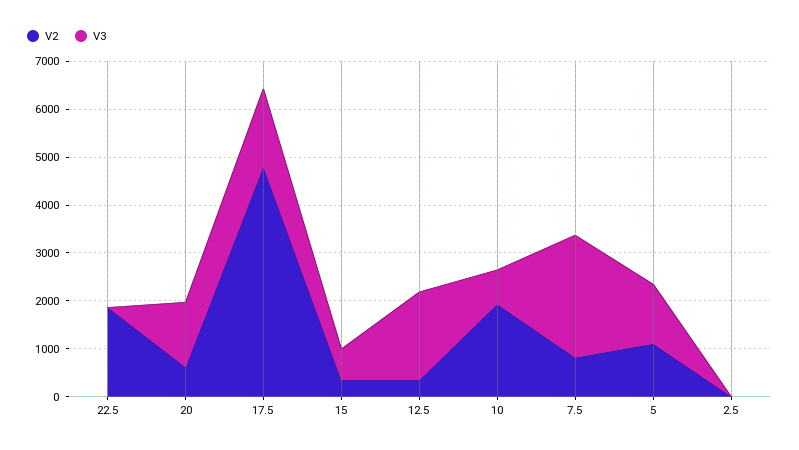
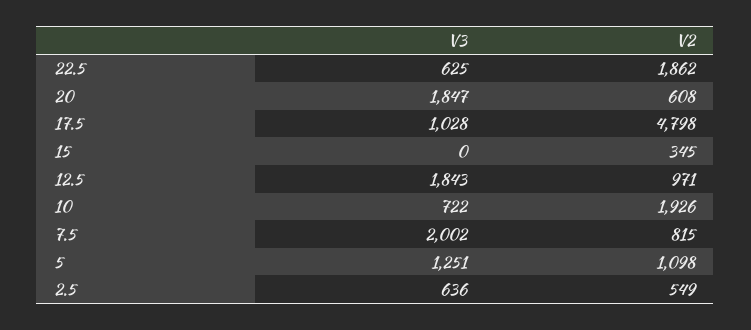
V3, 22.5: 0 -> 625
V3, 20: 1400 -> 1847
V3, 17.5: 1600 -> 1028
V3, 15: 600 -> 0
V2, 12.5: 400 -> 971
V3, 7.5: 2600 -> 2002
V2, 2.5: 0 -> 549
V3, 2.5: 0 -> 636

